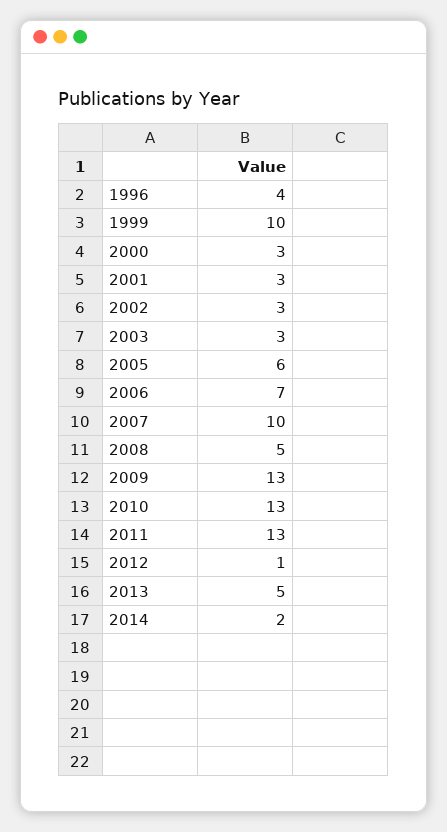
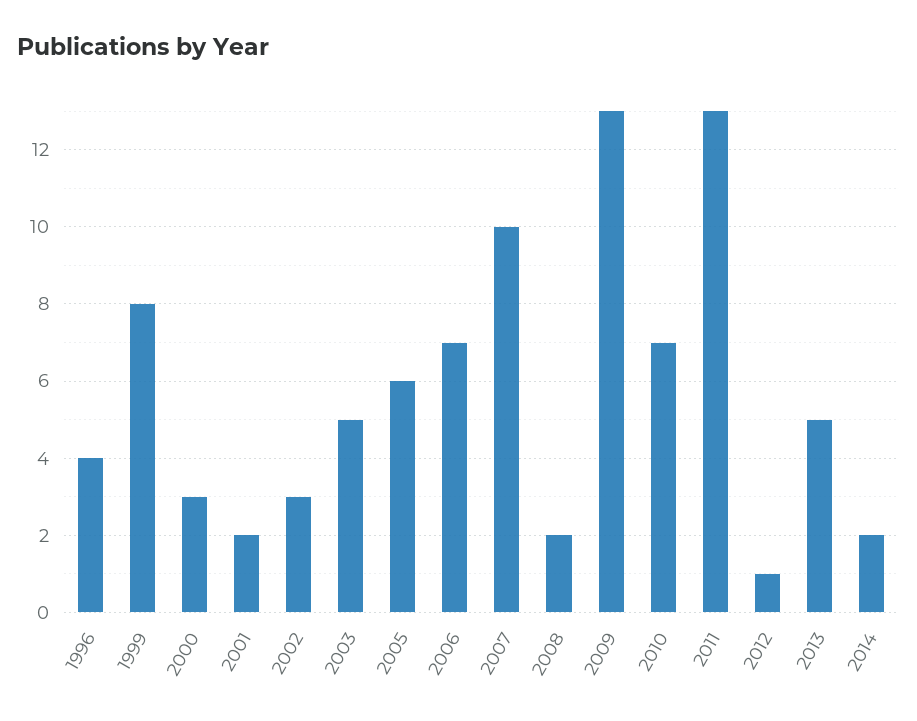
1999: 10 -> 8
2001: 3 -> 2
2003: 3 -> 5
2008: 5 -> 2
2010: 13 -> 7

